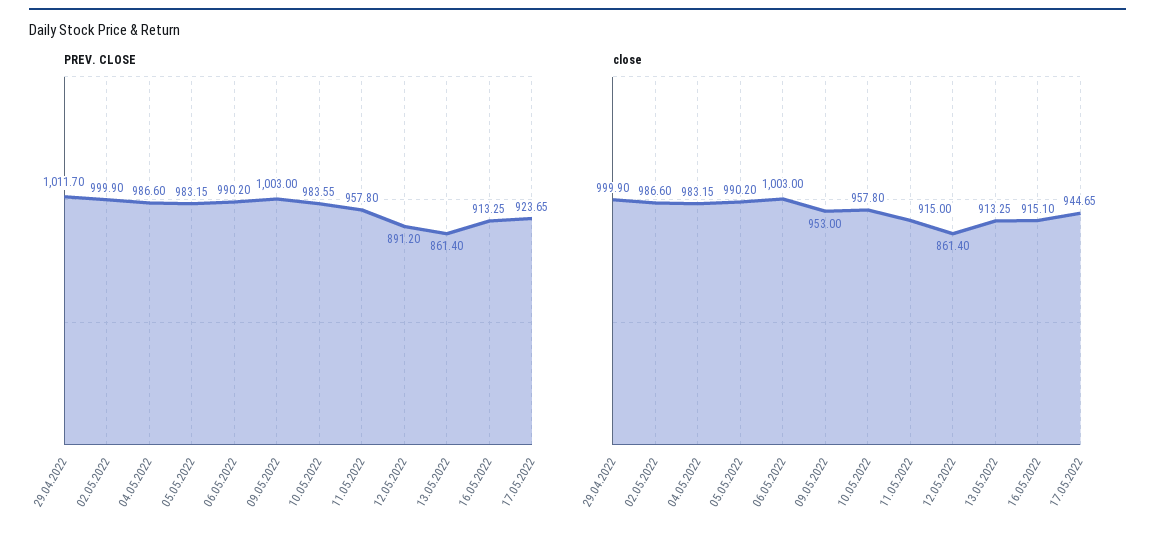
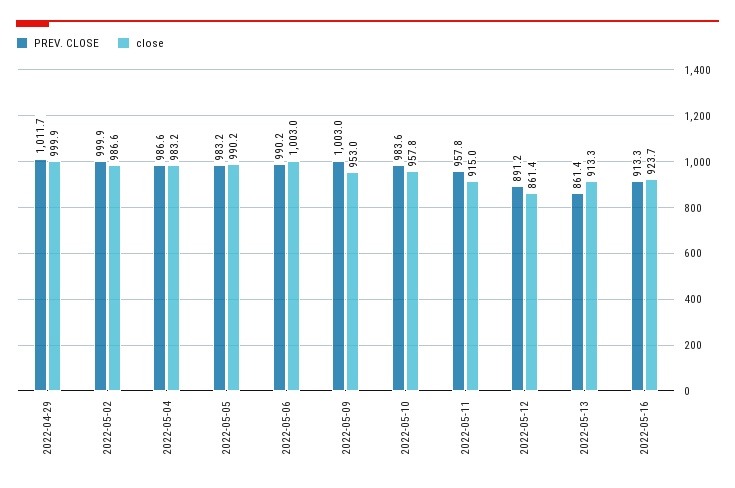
PREV. CLOSE, 17.05.2022: 923.65 -> none
close, 16.05.2022: 915.1 -> 923.7
close, 17.05.2022: 944.65 -> none

